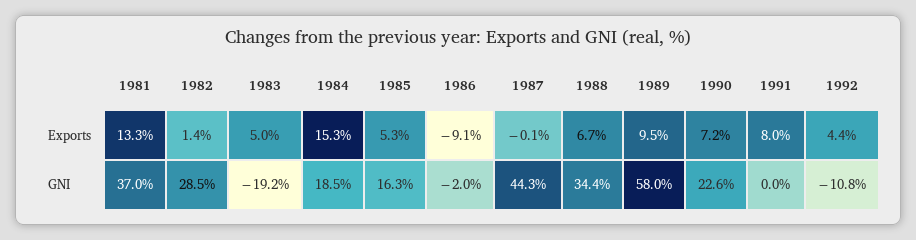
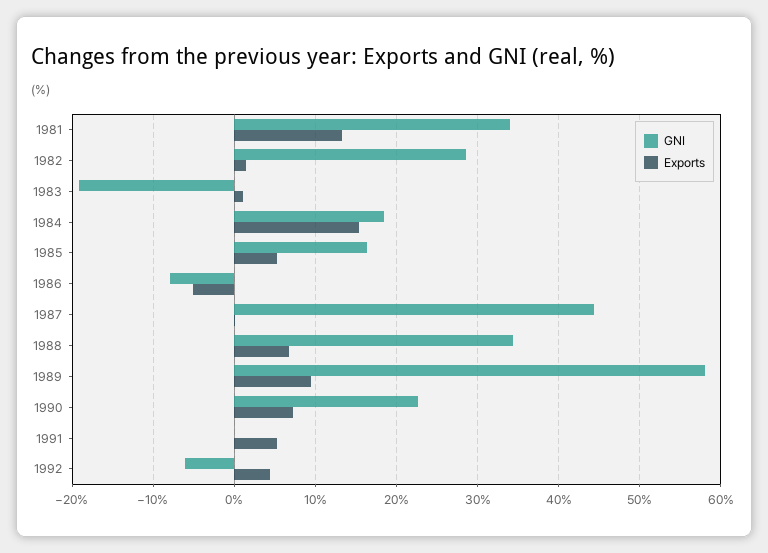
Exports, 1983: 5 -> 1
Exports, 1986: -9.1 -> -5
Exports, 1991: 8 -> 5
GNI, 1981: 37 -> 34
GNI, 1986: -2 -> -8
GNI, 1992: -10.8 -> -6

